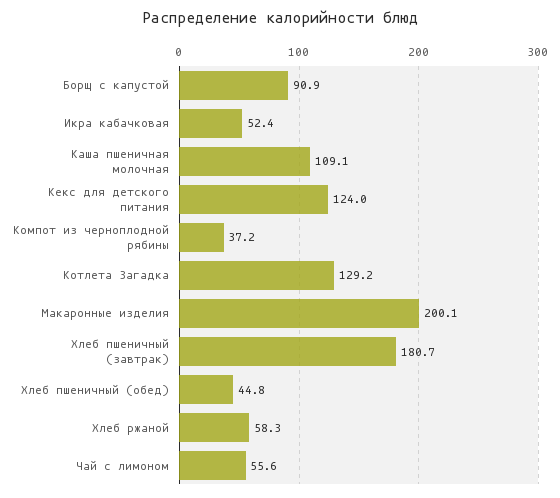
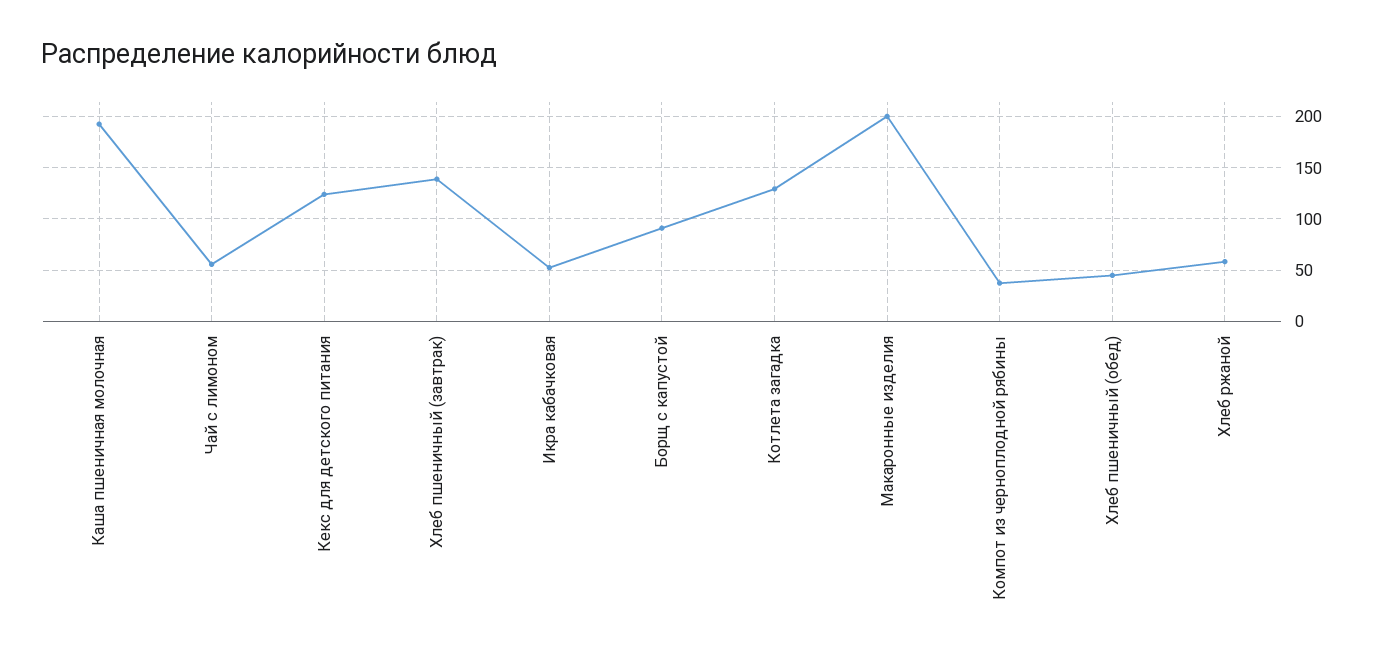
Каша пшеничная молочная: 109.1 -> 190
Хлеб пшеничный (завтрак): 180.7 -> 140

